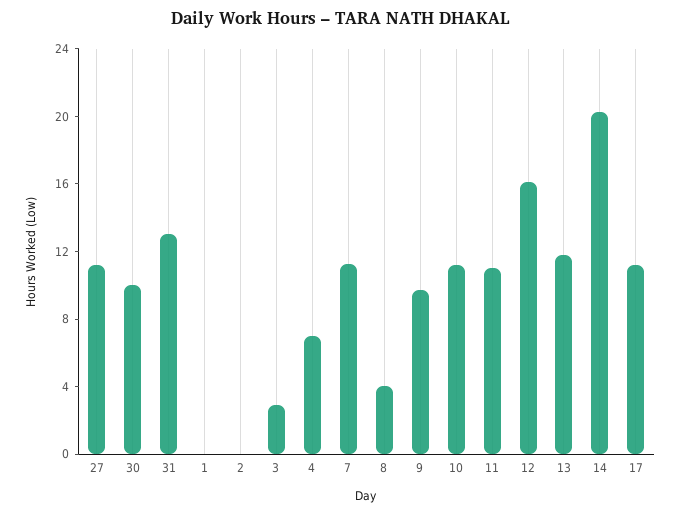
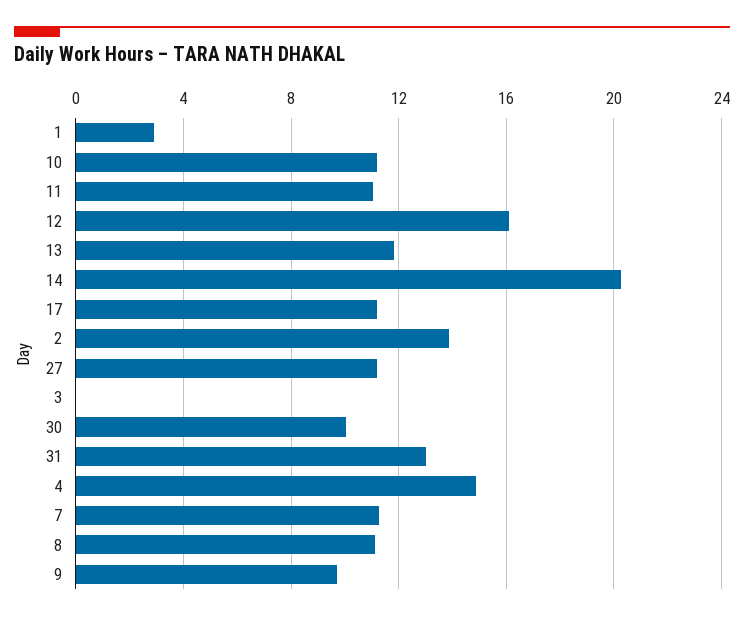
1: 0 -> 3
2: 0 -> 14
3: 3 -> 0
4: 7 -> 15
8: 4 -> 11

